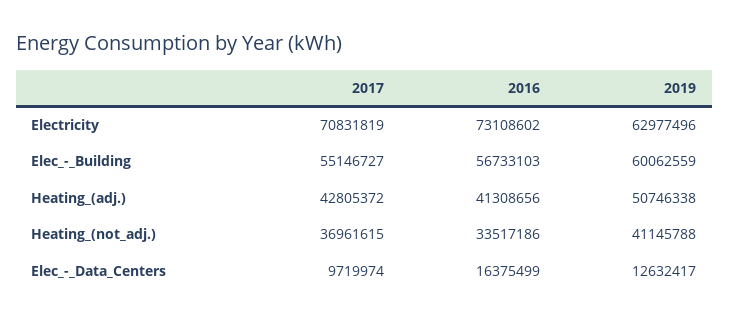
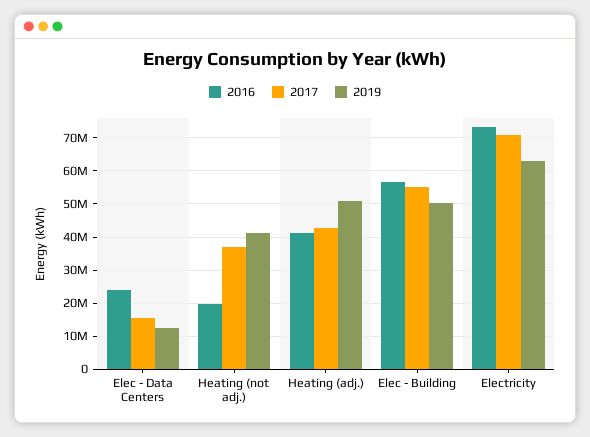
2019, Elec_-_Building: 60062559 -> 50000000
2016, Heating_(not_adj.): 33517186 -> 20000000
2017, Elec_-_Data_Centers: 9719974 -> 16000000
2016, Elec_-_Data_Centers: 16375499 -> 24000000

